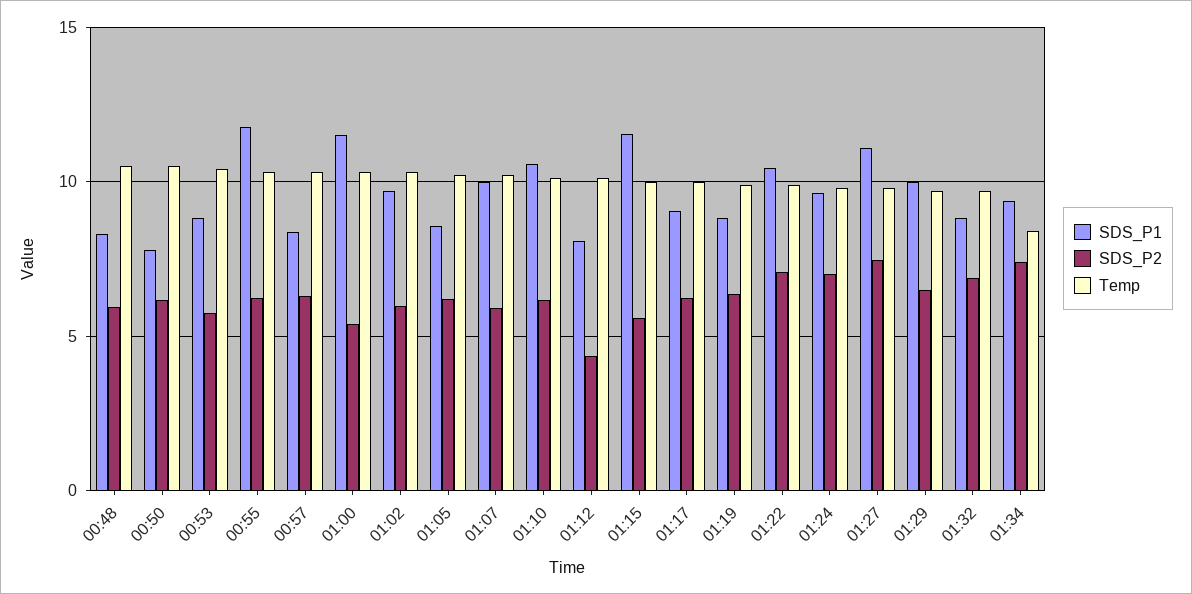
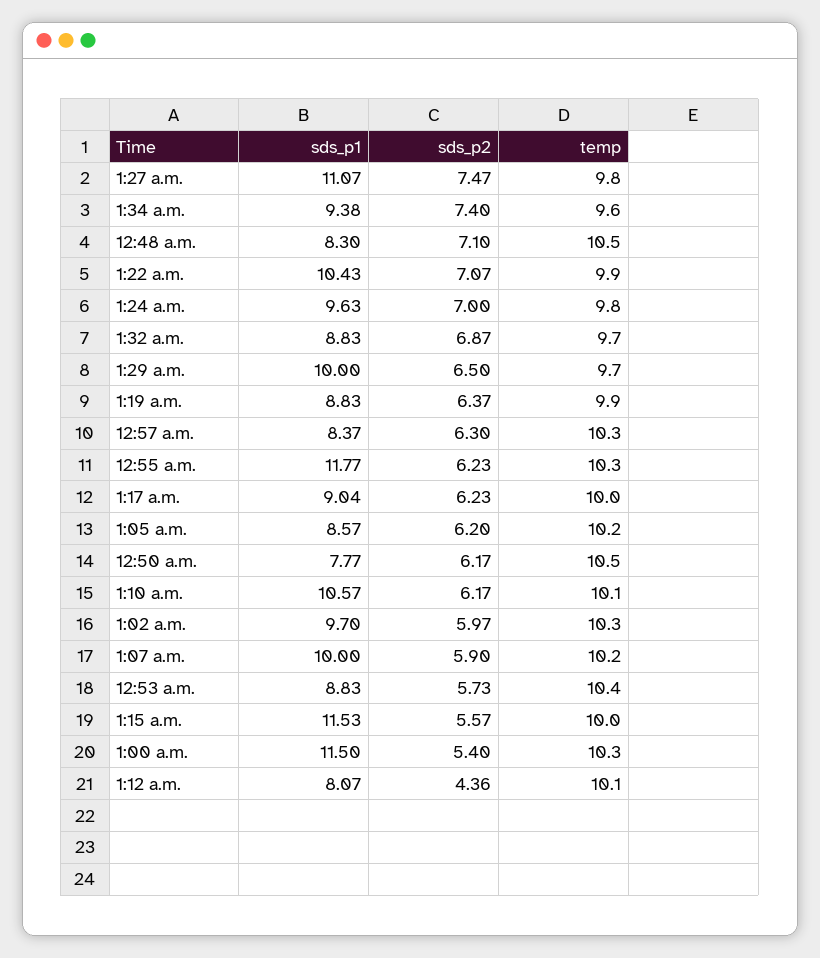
SDS_P2, 00:48: 6 -> 7.1
Temp, 01:34: 8.5 -> 9.6

